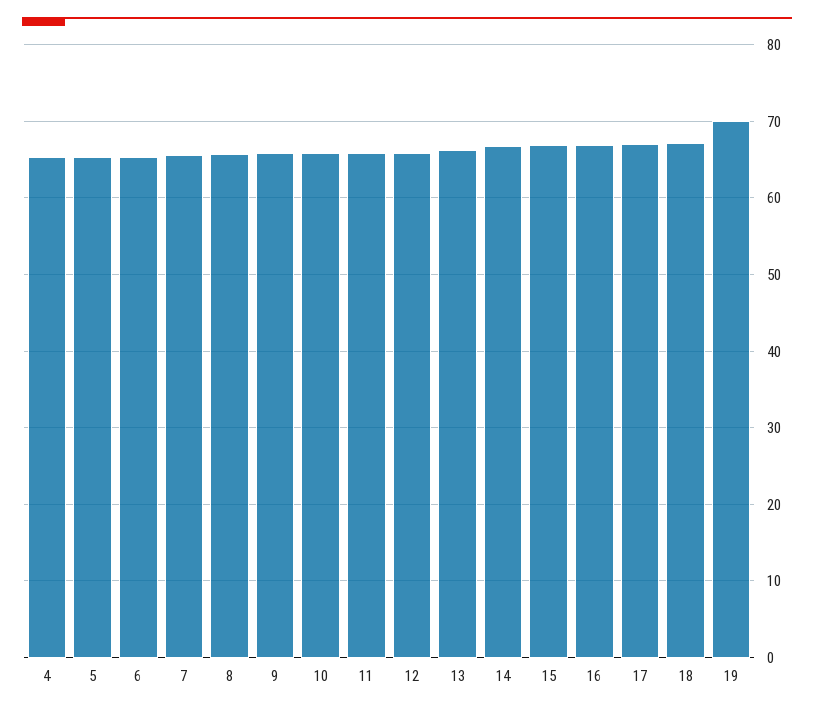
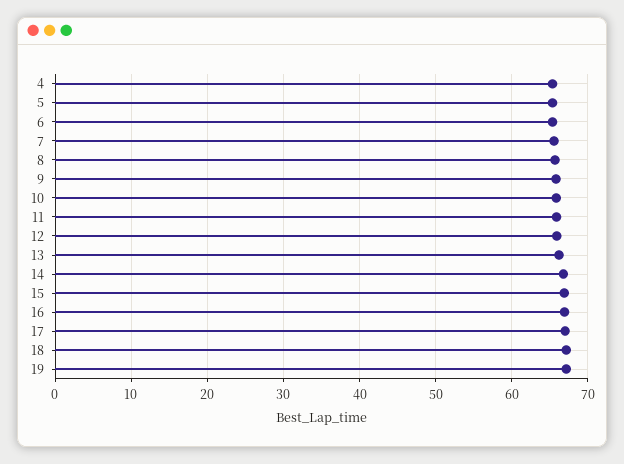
19: 70 -> 67

